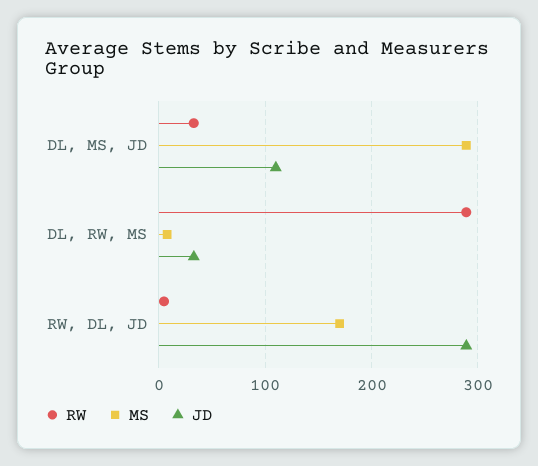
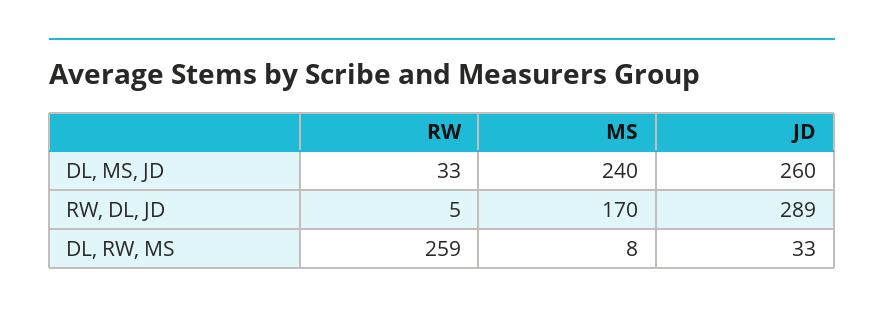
MS, DL, MS, JD: 290 -> 240
JD, DL, MS, JD: 110 -> 260
RW, DL, RW, MS: 290 -> 259

